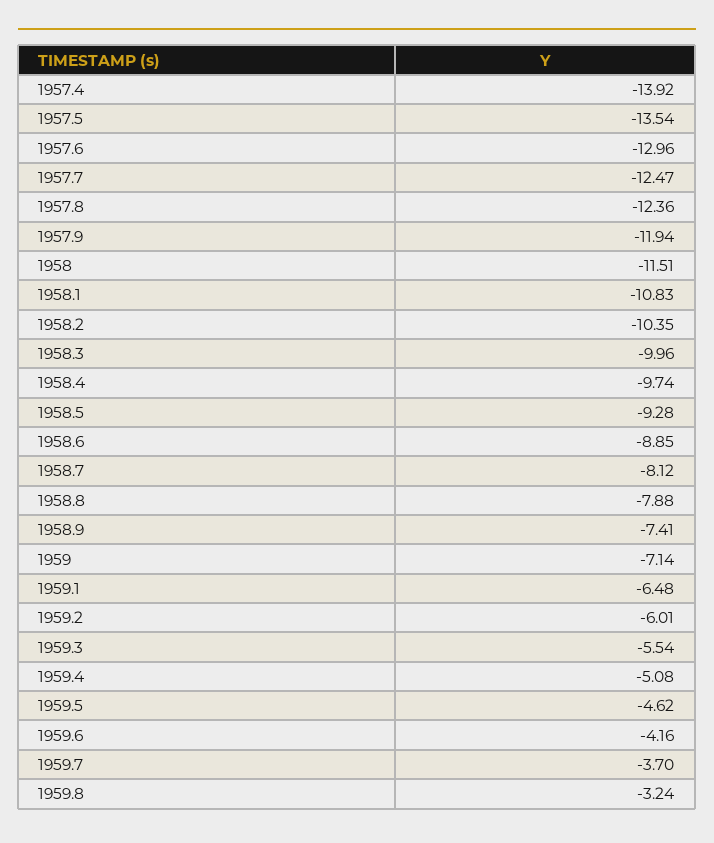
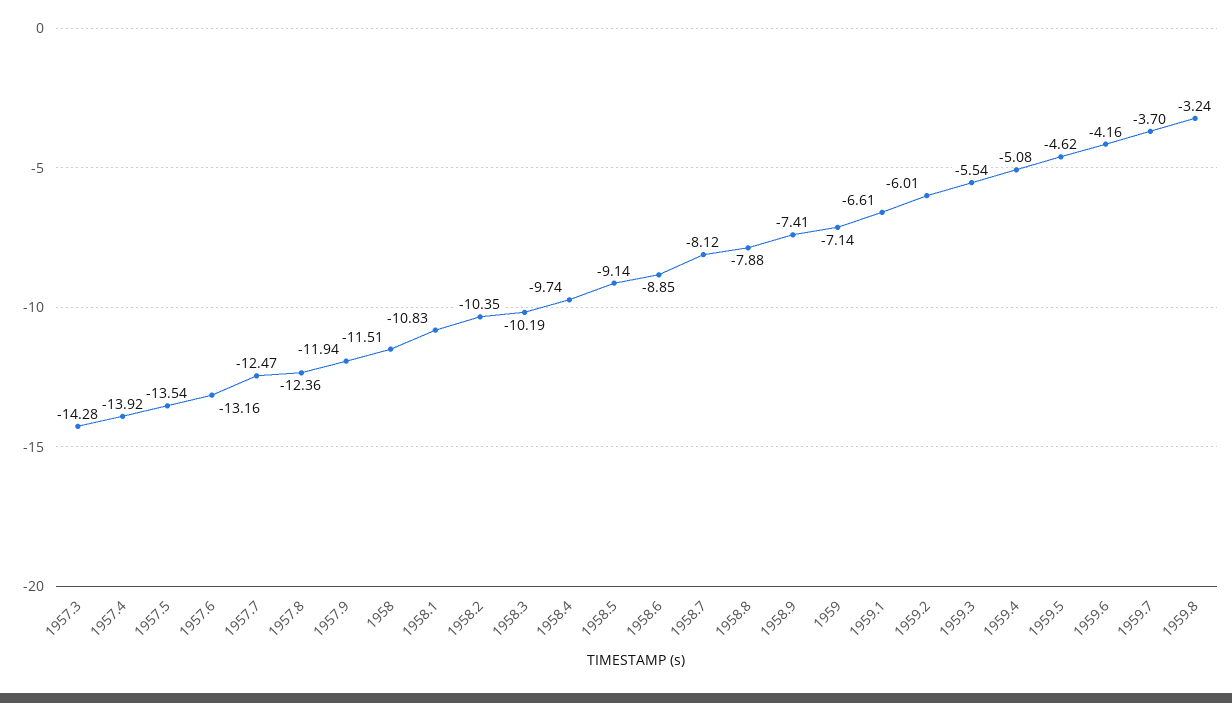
1957.6: -12.96 -> -13.16
1958.3: -9.96 -> -10.19
1958.5: -9.28 -> -9.14
1959.1: -6.48 -> -6.61
1957.3: none -> -14.28

